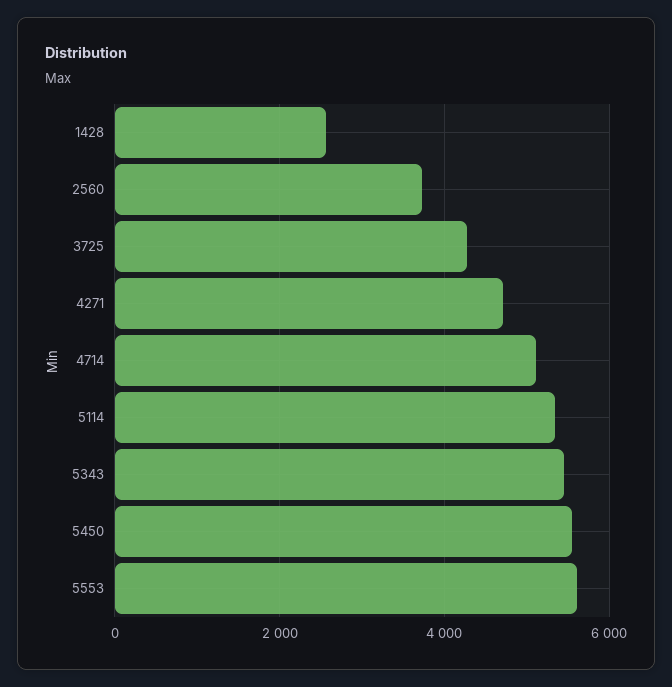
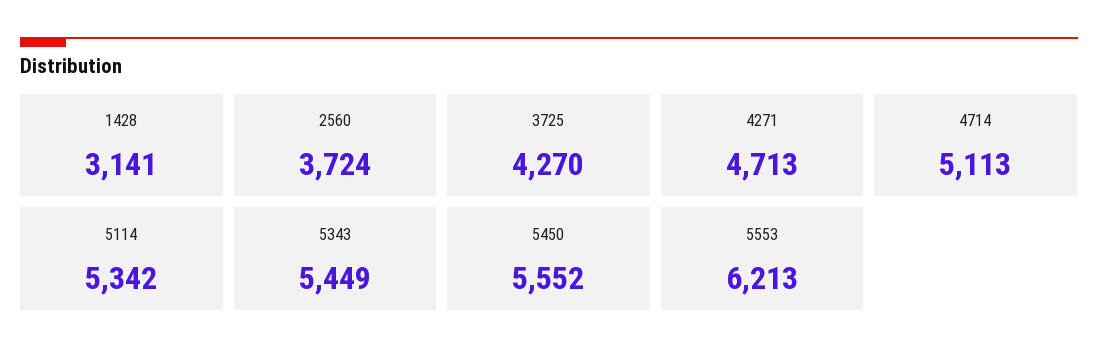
1428: 2600 -> 3141
5553: 5600 -> 6213

